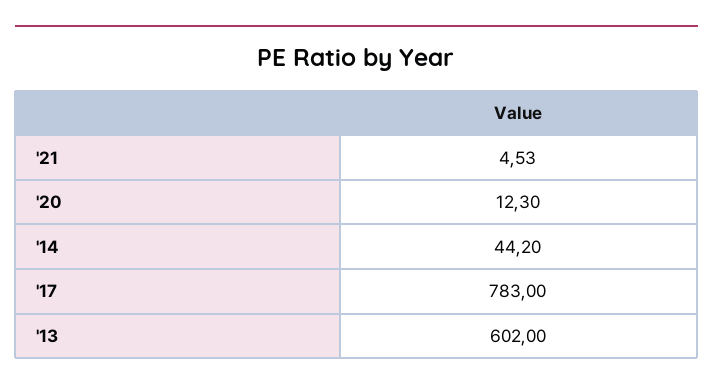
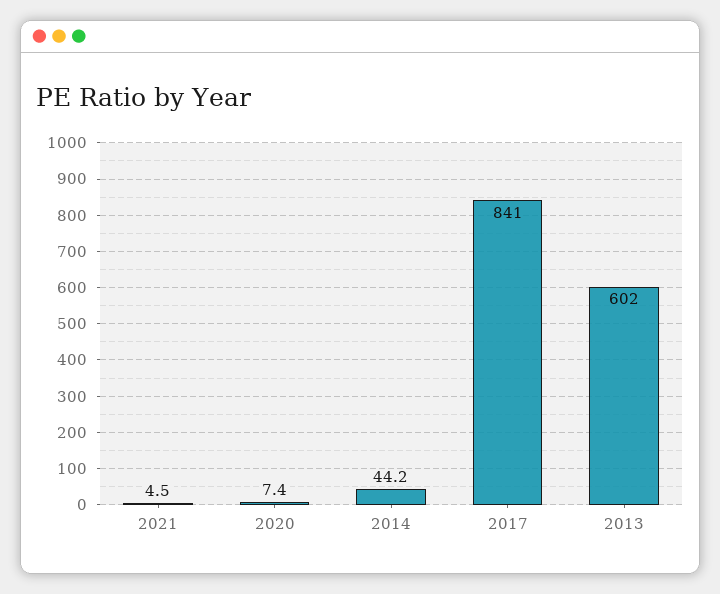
'20: 12.3 -> 7.4
'17: 783 -> 841

